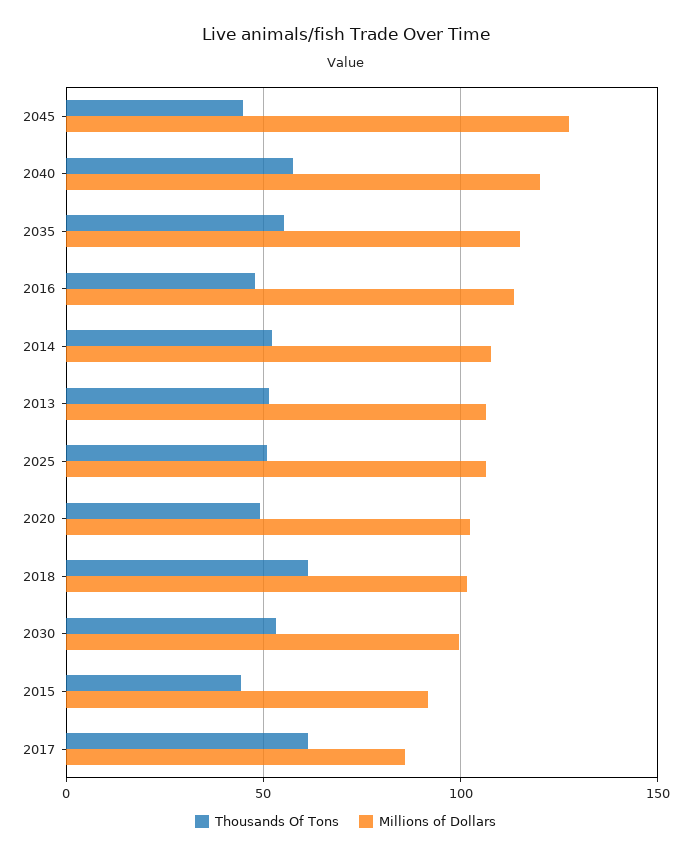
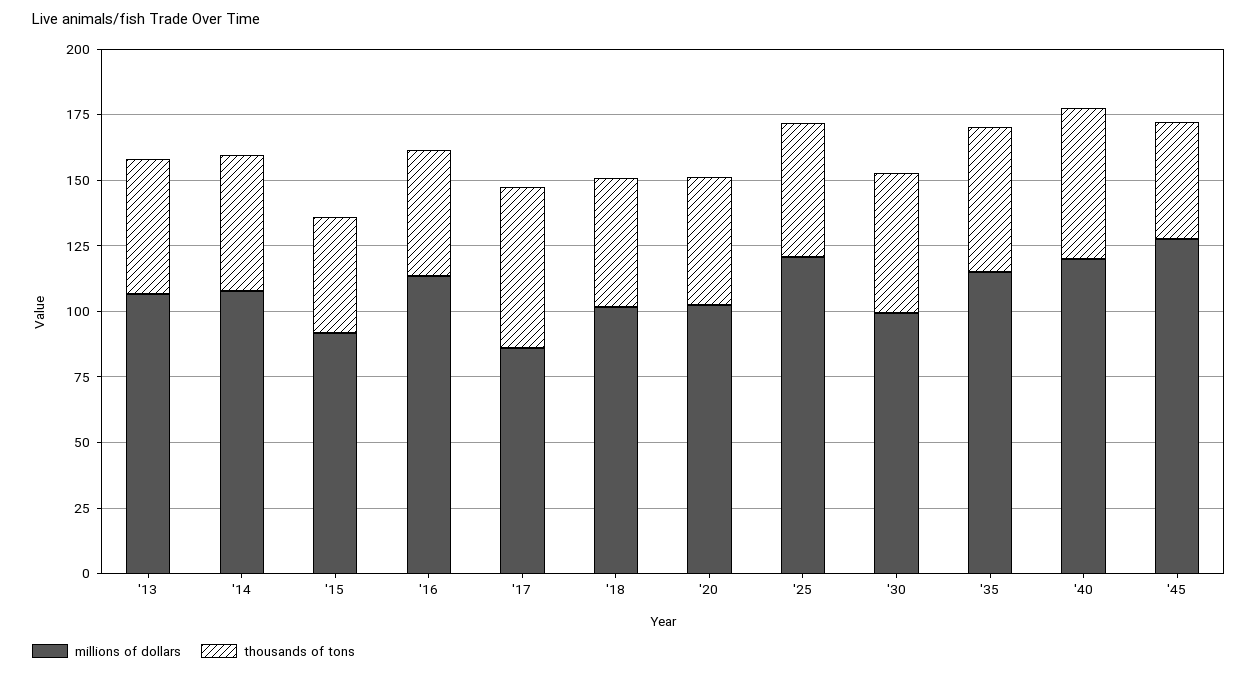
Millions of Dollars, 2025: 105 -> 120
Thousands Of Tons, 2018: 60 -> 50

